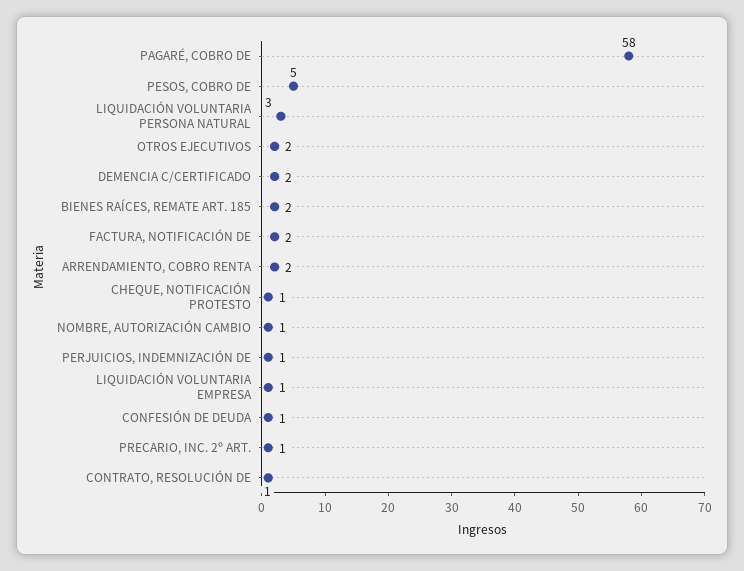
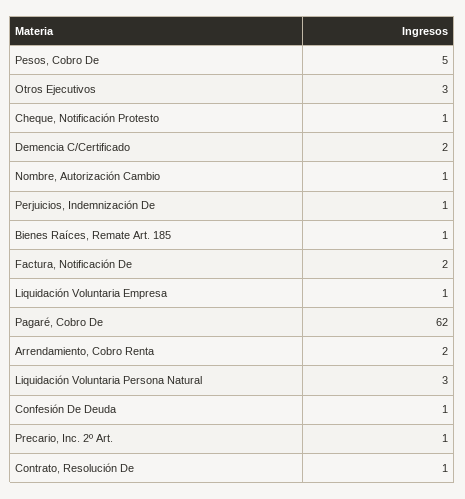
PAGARÉ, COBRO DE: 58 -> 62
OTROS EJECUTIVOS: 2 -> 3
BIENES RAÍCES, REMATE ART. 185: 2 -> 1

